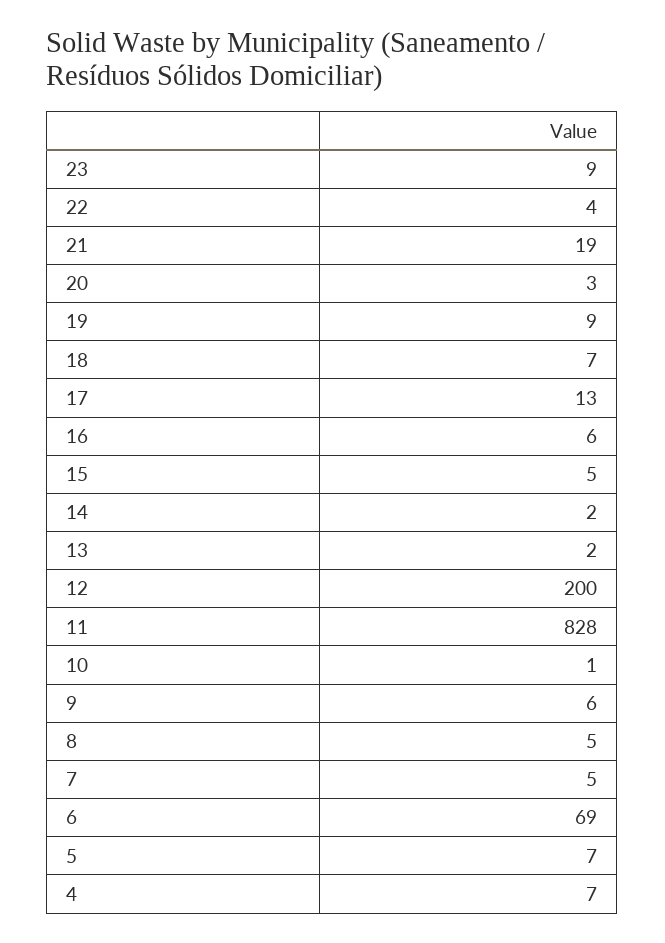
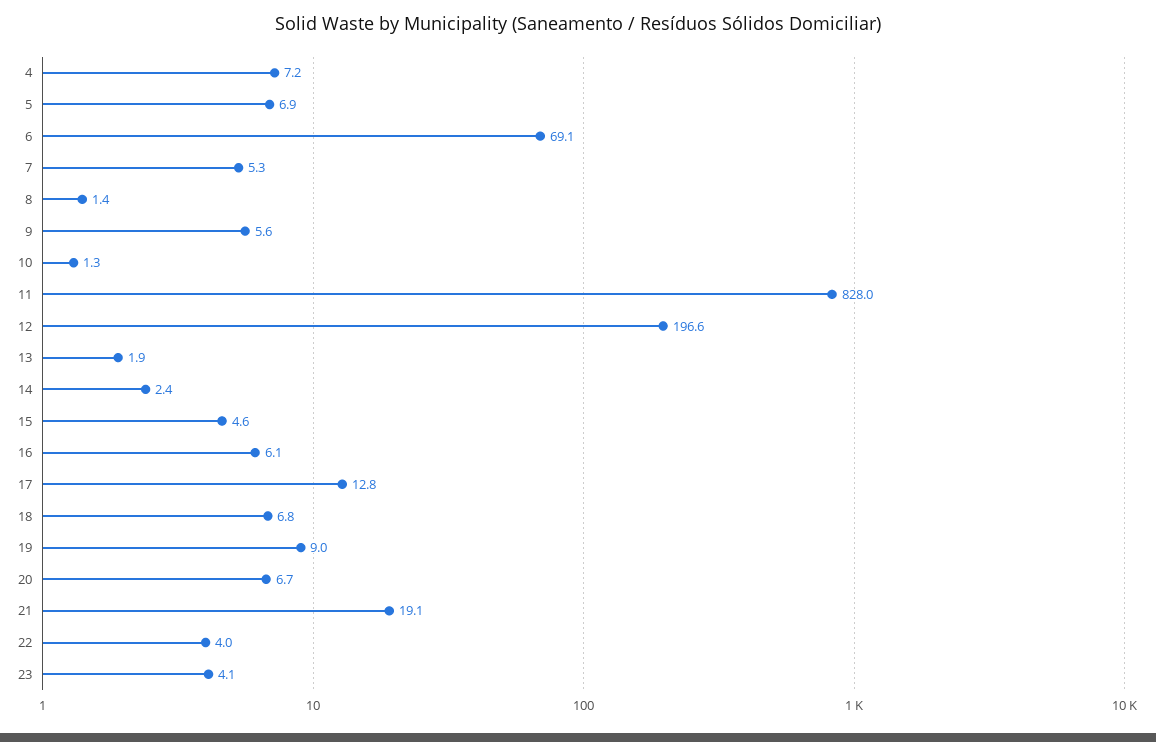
23: 9 -> 4.1
20: 3 -> 6.7
12: 200 -> 196.6
8: 5 -> 1.4

